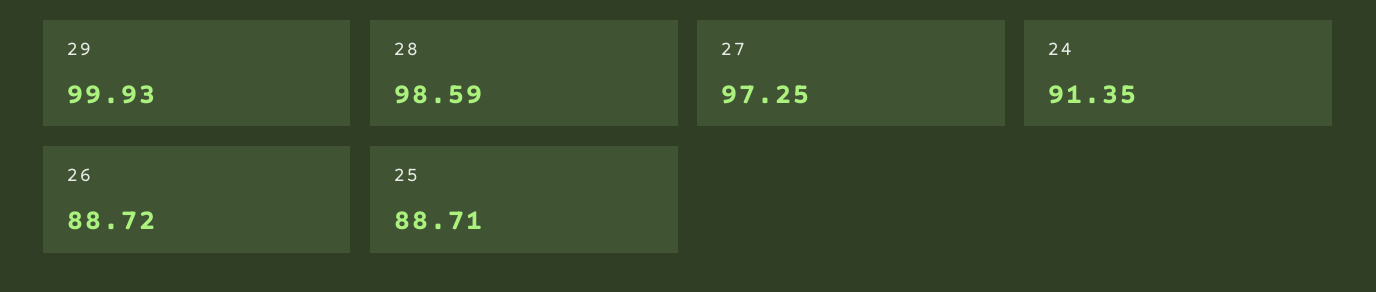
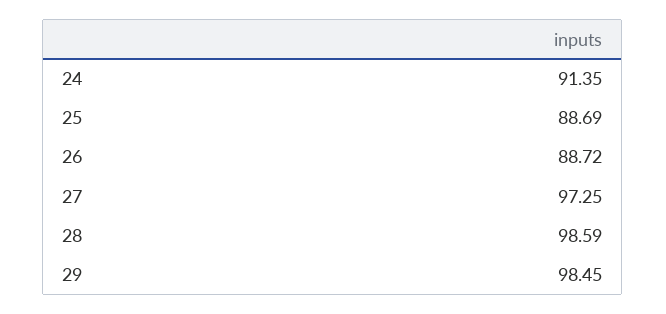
29: 99.93 -> 98.45
25: 88.71 -> 88.69

